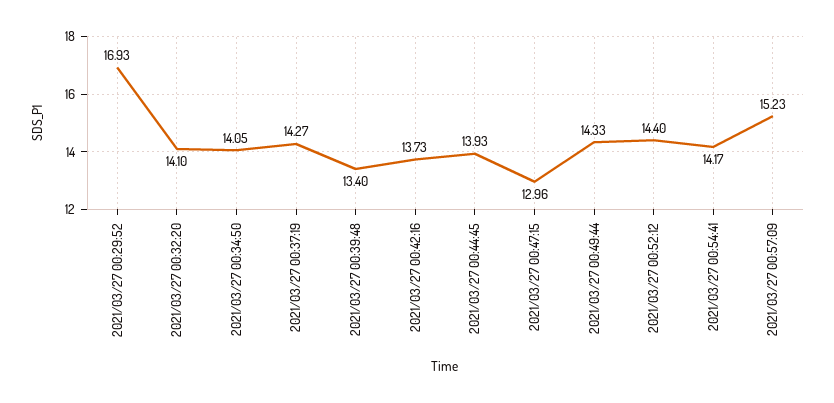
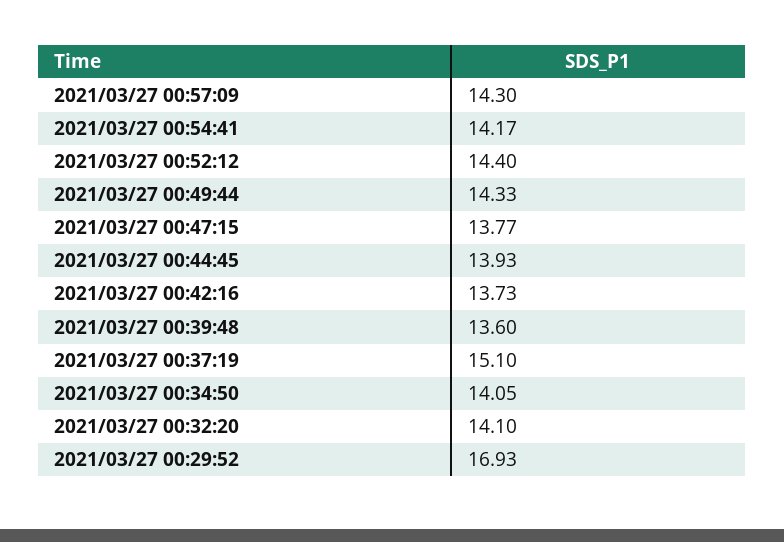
2021/03/27 00:37:19: 14.27 -> 15.1
2021/03/27 00:39:48: 13.4 -> 13.6
2021/03/27 00:47:15: 12.96 -> 13.77
2021/03/27 00:57:09: 15.23 -> 14.3

